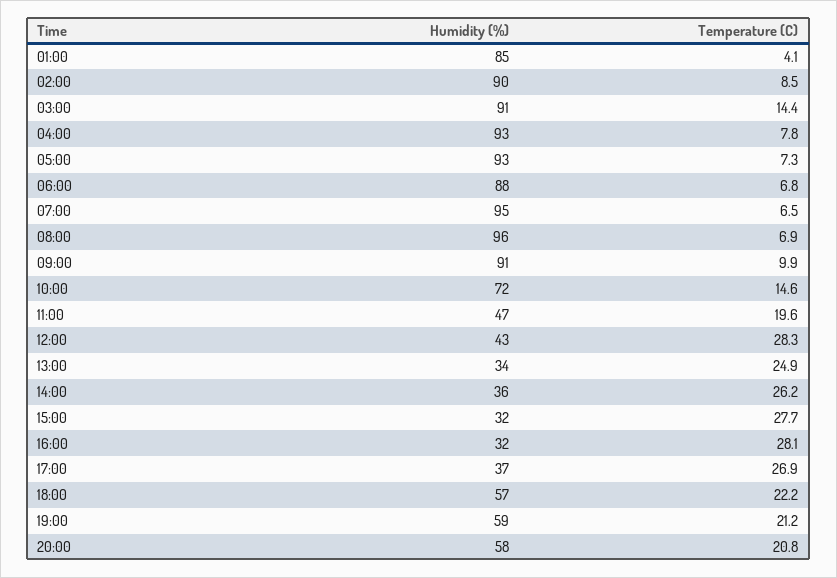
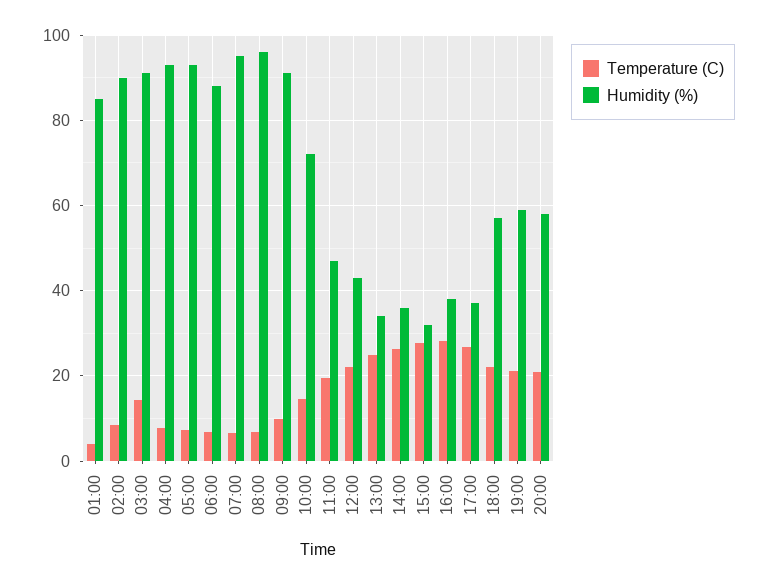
Temperature (C), 12:00: 28.3 -> 22
Humidity (%), 16:00: 32 -> 38

